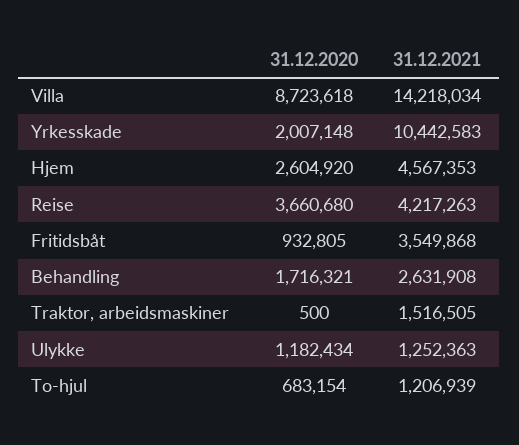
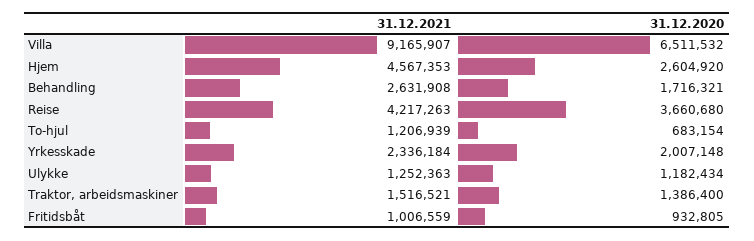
31.12.2020, Villa: 8723618 -> 6511532
31.12.2021, Villa: 14218034 -> 9165907
31.12.2021, Yrkesskade: 10442583 -> 2336184
31.12.2021, Fritidsbåt: 3549868 -> 1006559
31.12.2020, Traktor, arbeidsmaskiner: 500 -> 1386400
31.12.2021, Traktor, arbeidsmaskiner: 1516505 -> 1516521

